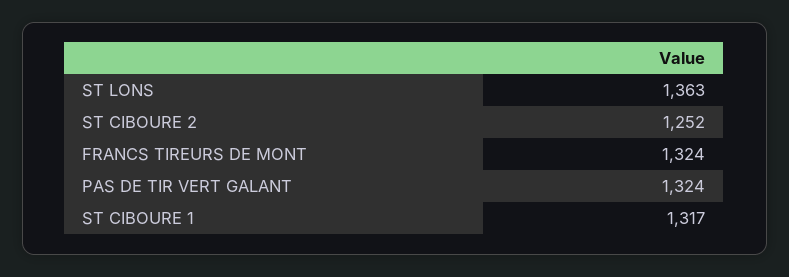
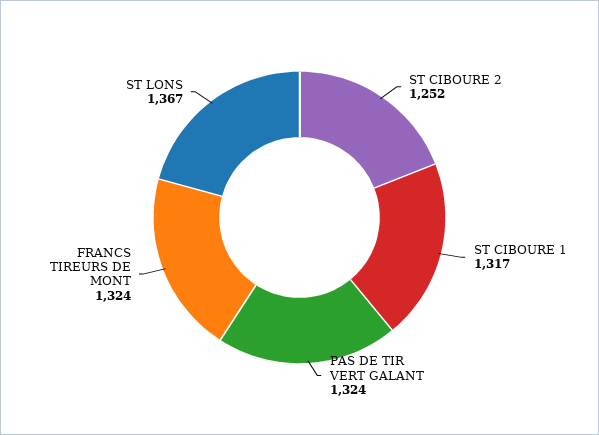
ST LONS: 1363 -> 1367

